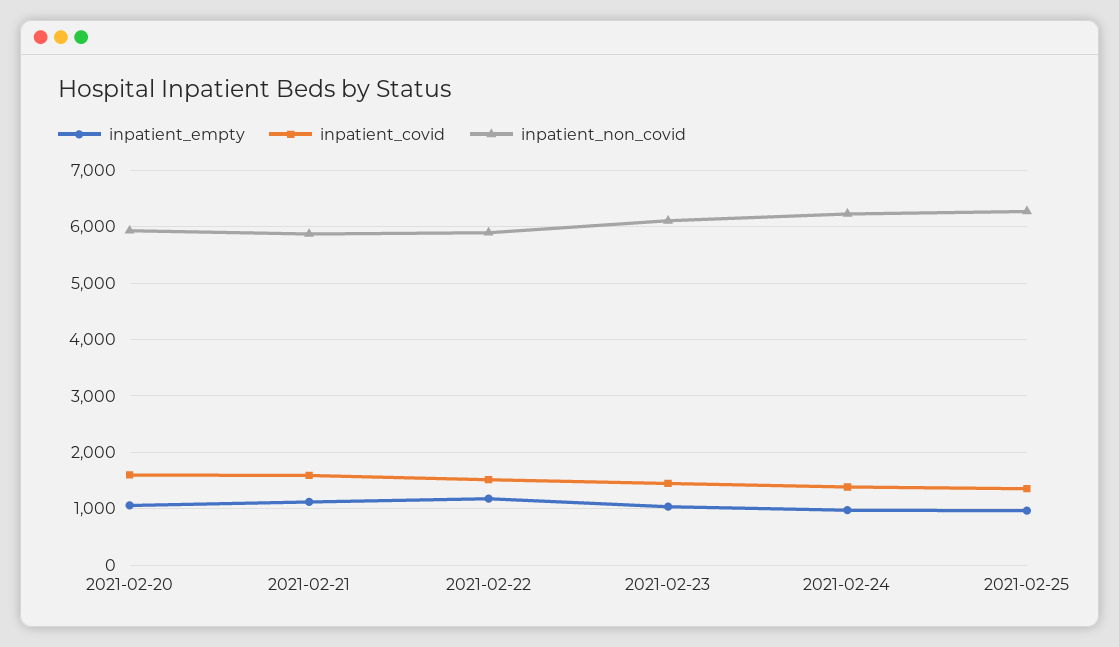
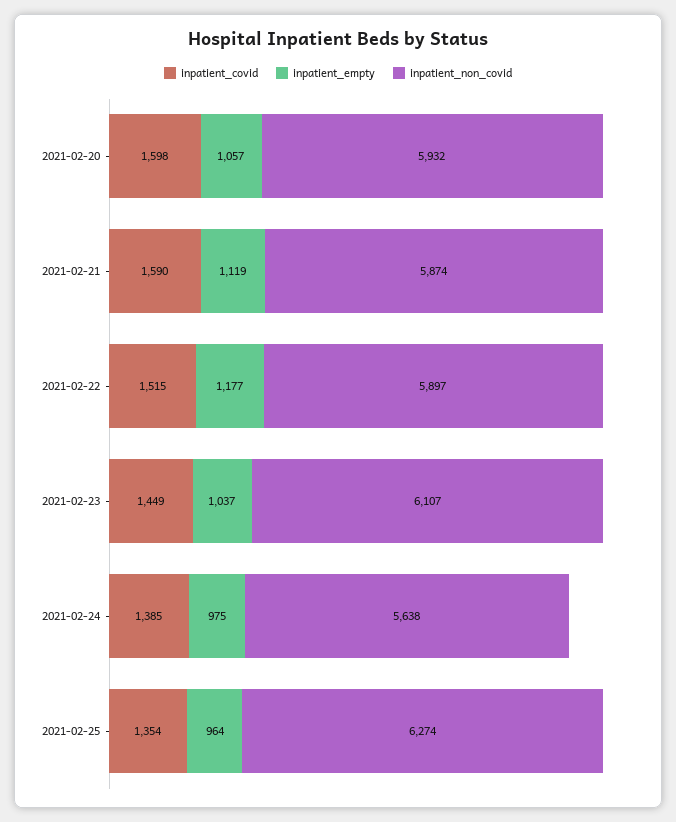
inpatient_non_covid, 2021-02-24: 6200 -> 5638

